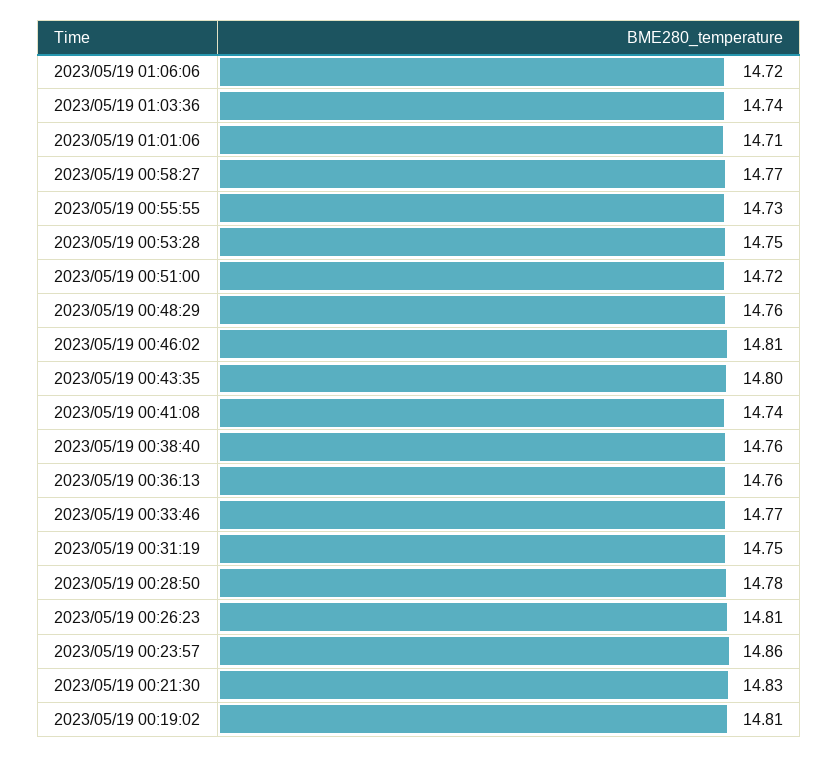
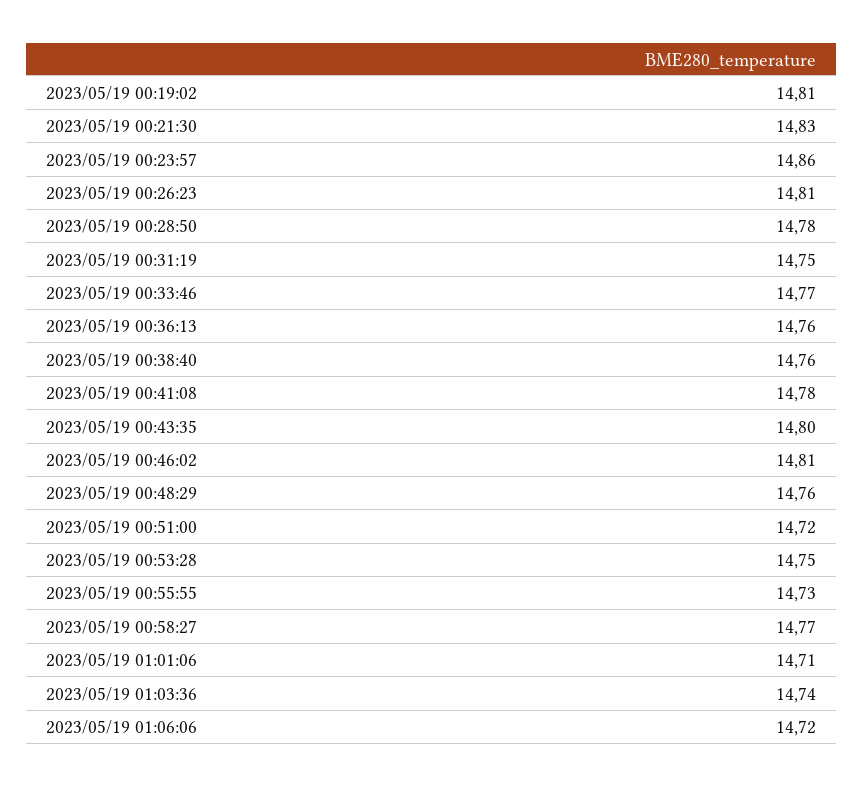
2023/05/19 00:41:08: 14.74 -> 14.78

